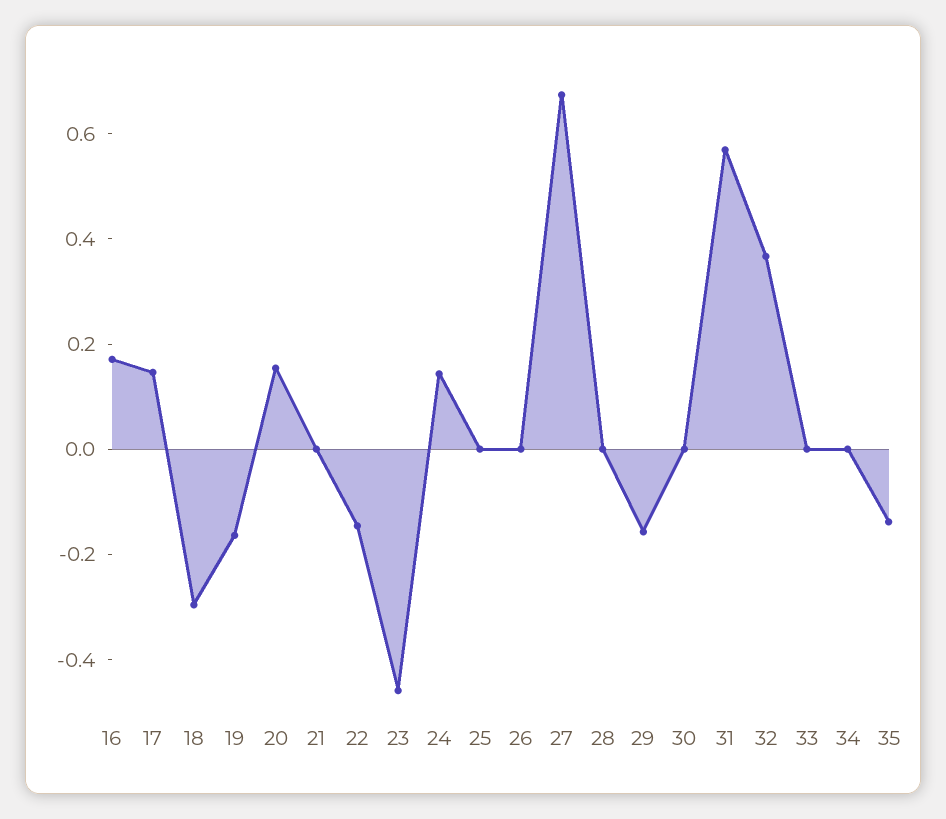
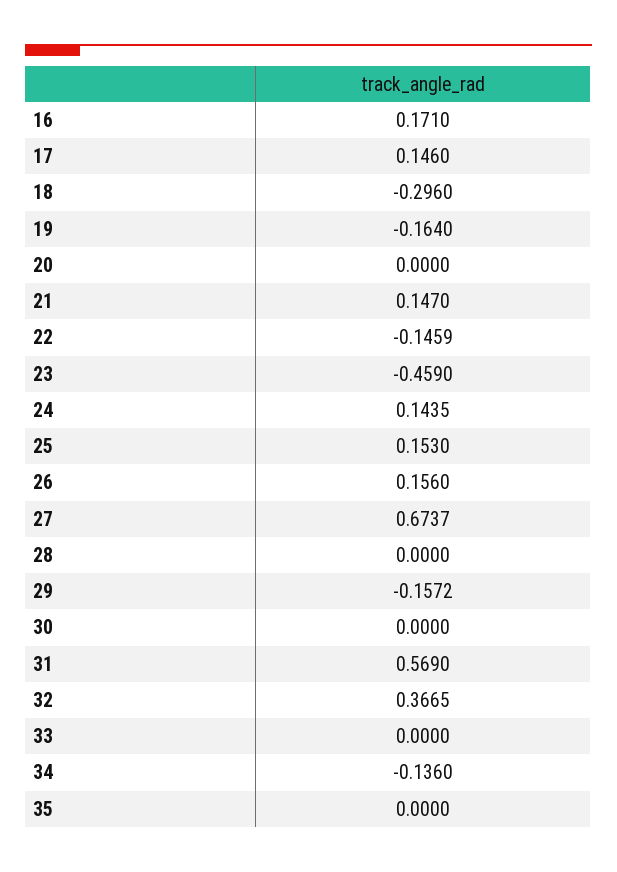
20: 0.15 -> 0
21: 0 -> 0.147
25: 0 -> 0.153
26: 0 -> 0.156
34: 0 -> -0.136
35: -0.15 -> 0

